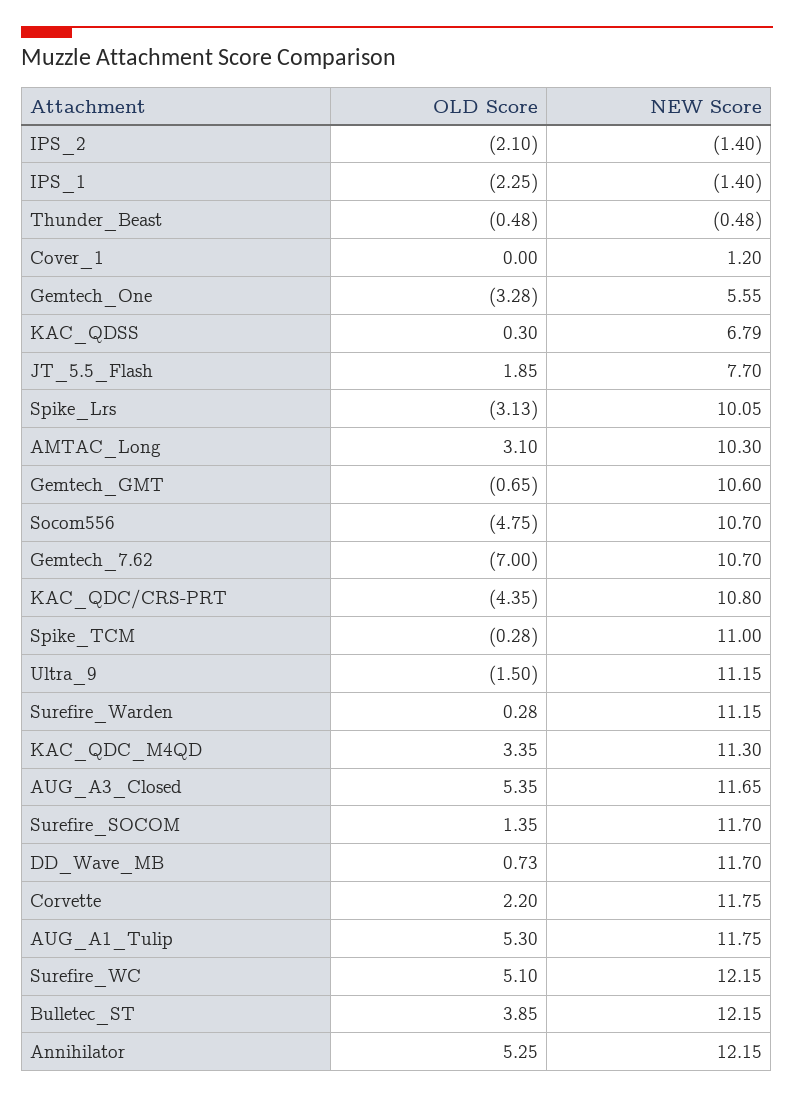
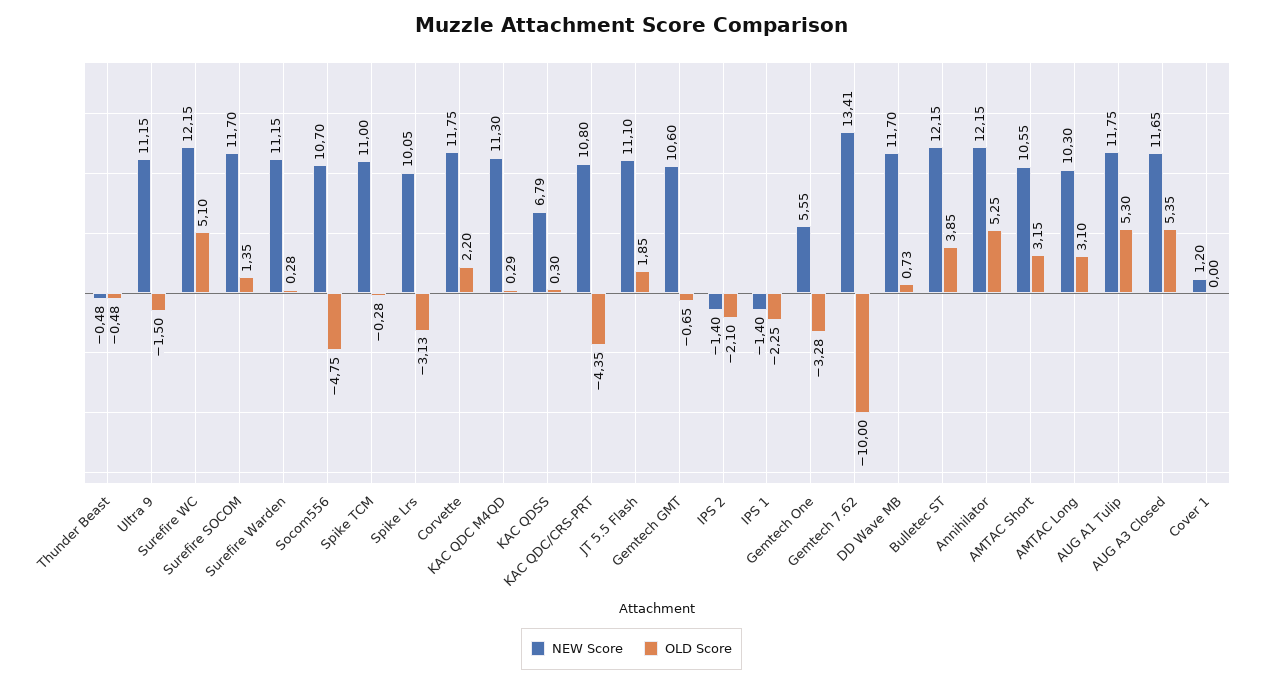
NEW Score, JT_5.5_Flash: 7.7 -> 11.1
OLD Score, Gemtech_7.62: -7 -> -10
NEW Score, Gemtech_7.62: 10.7 -> 13.41
OLD Score, KAC_QDC_M4QD: 3.35 -> 0.29
NEW Score, AMTAC Short: none -> 10.55
OLD Score, AMTAC Short: none -> 3.15

